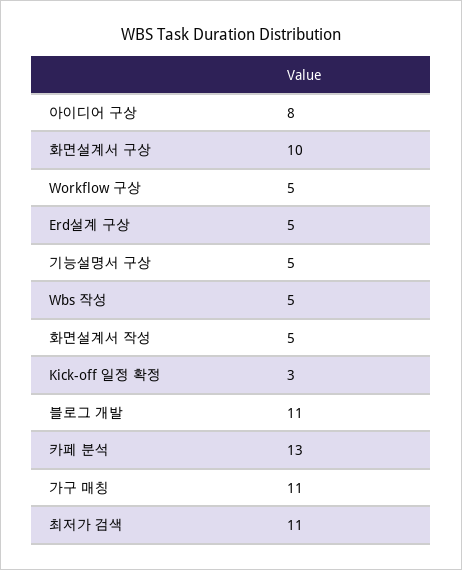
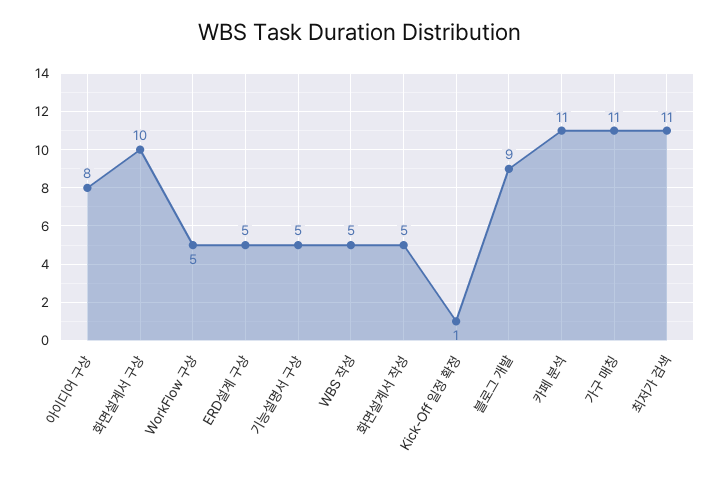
Kick-off 일정 확정: 3 -> 1
블로그 개발: 11 -> 9
카페 분석: 13 -> 11

